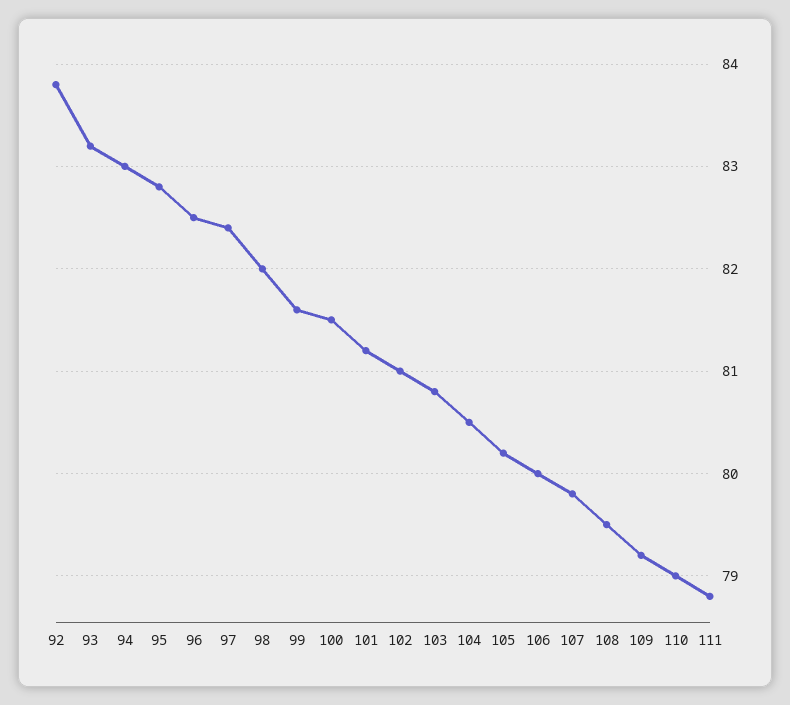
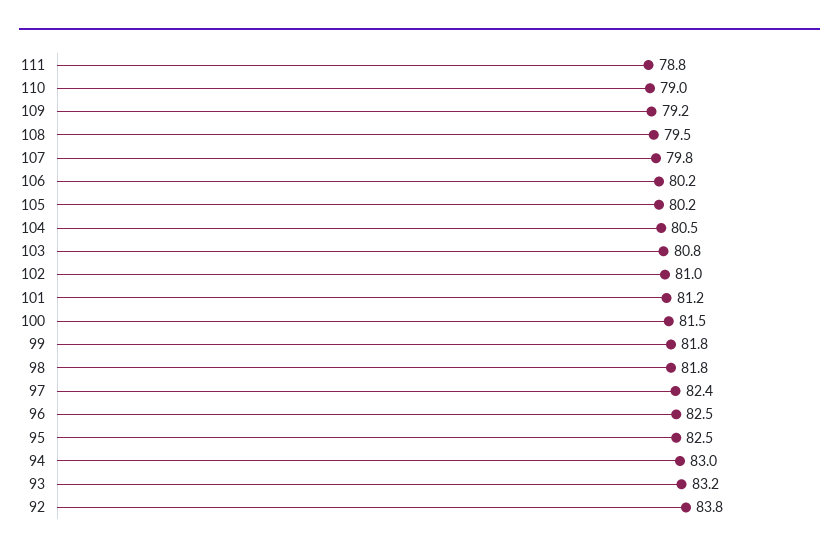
95: 82.8 -> 82.5
98: 82 -> 81.8
99: 81.6 -> 81.8
106: 80 -> 80.2

